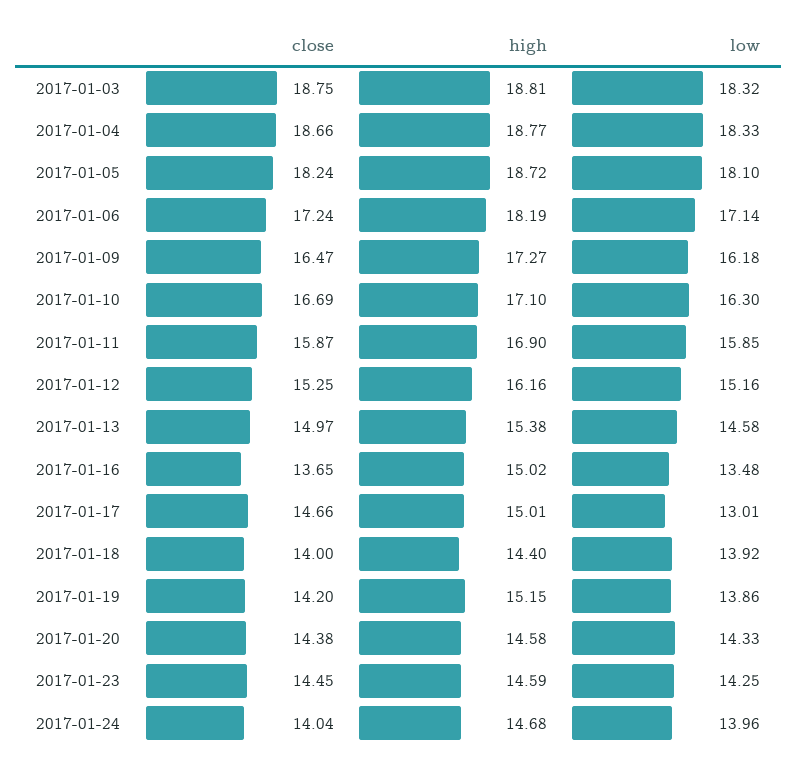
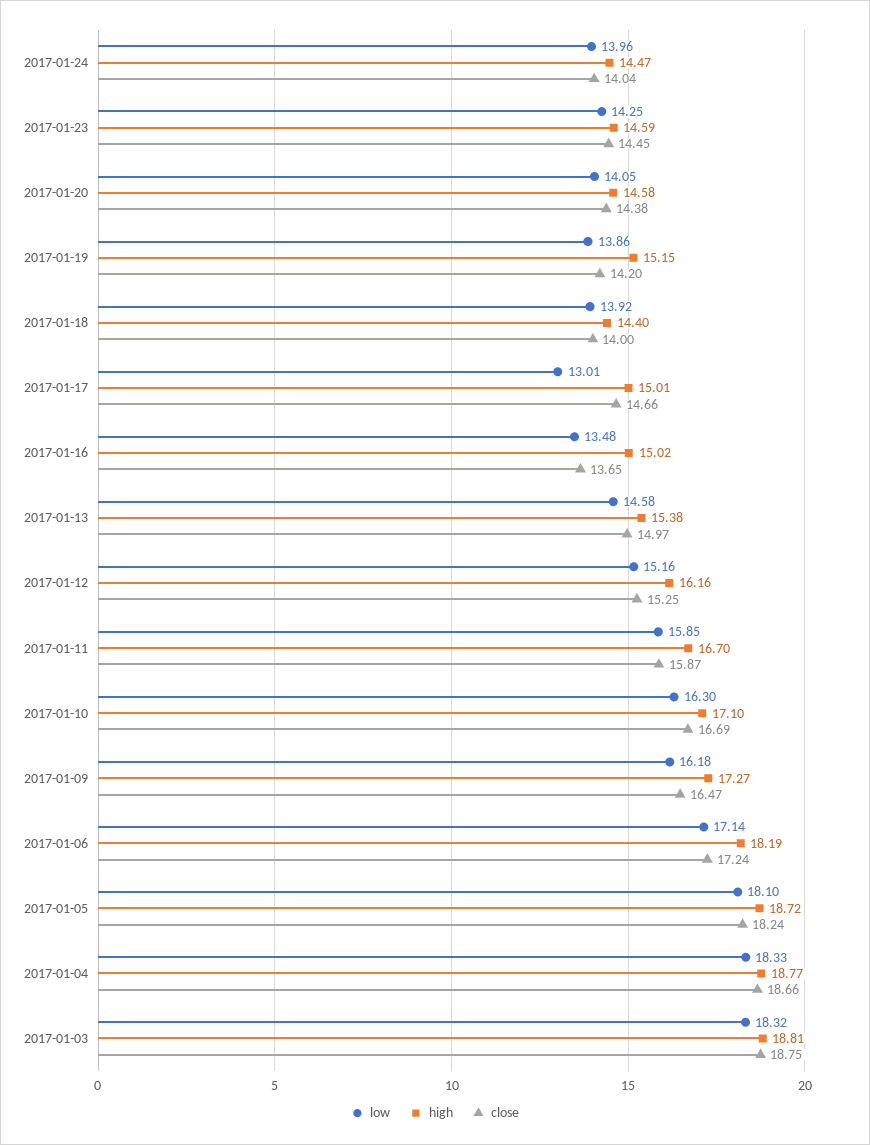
high, 2017-01-11: 16.9 -> 16.7
low, 2017-01-20: 14.33 -> 14.05
high, 2017-01-24: 14.68 -> 14.47

